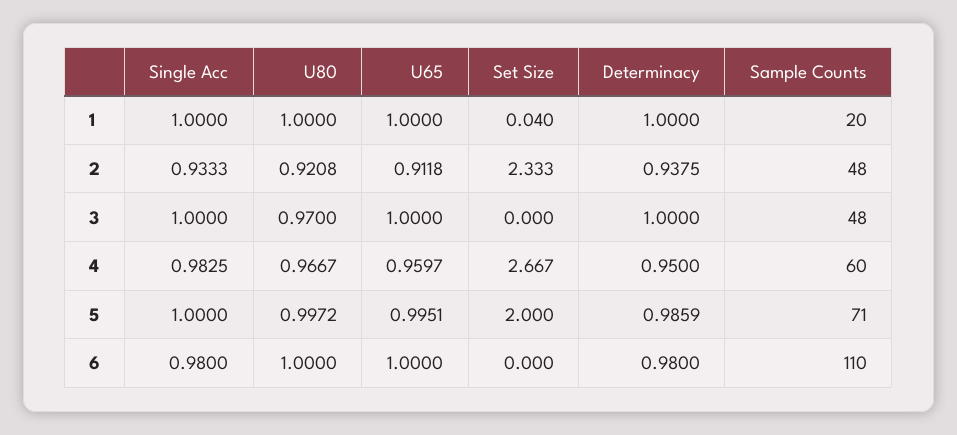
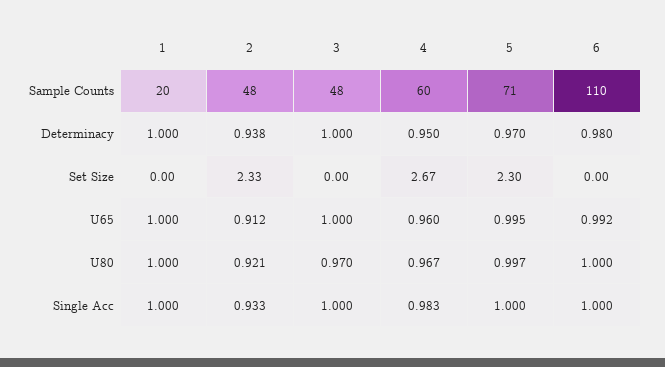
Set Size, 1: 0.04 -> 0
Set Size, 5: 2 -> 2.3
Determinacy, 5: 0.9859 -> 0.97
Single Acc, 6: 0.98 -> 1
U65, 6: 1 -> 0.992

